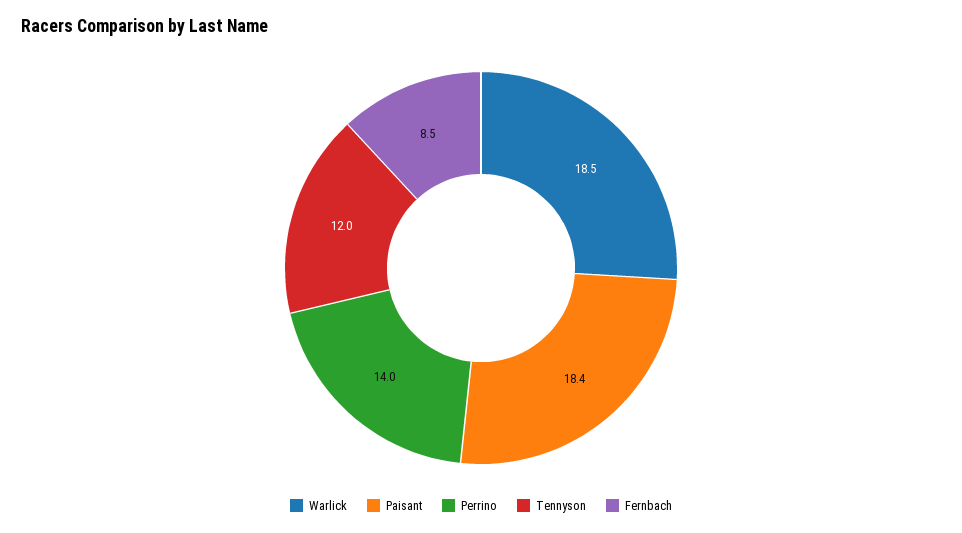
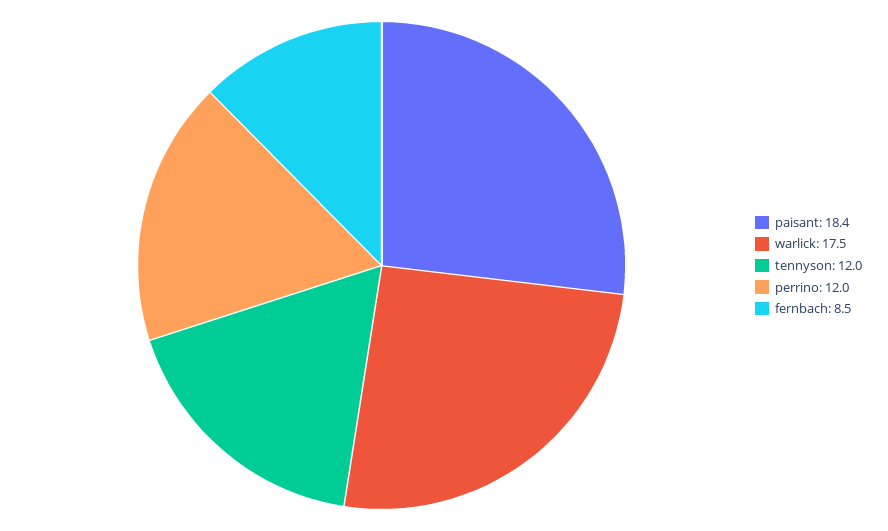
Warlick: 18.5 -> 17.5
Perrino: 14 -> 12

